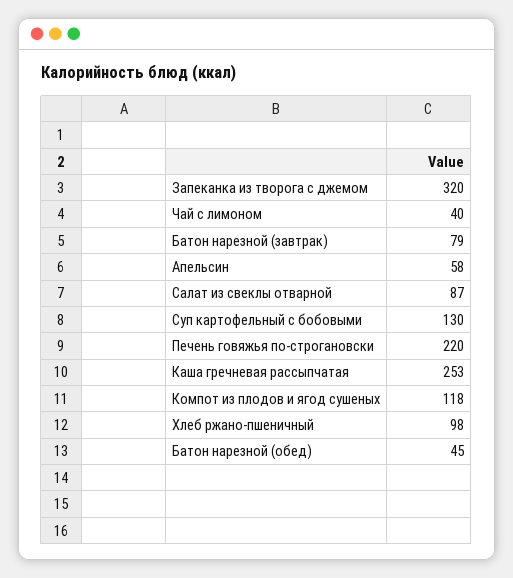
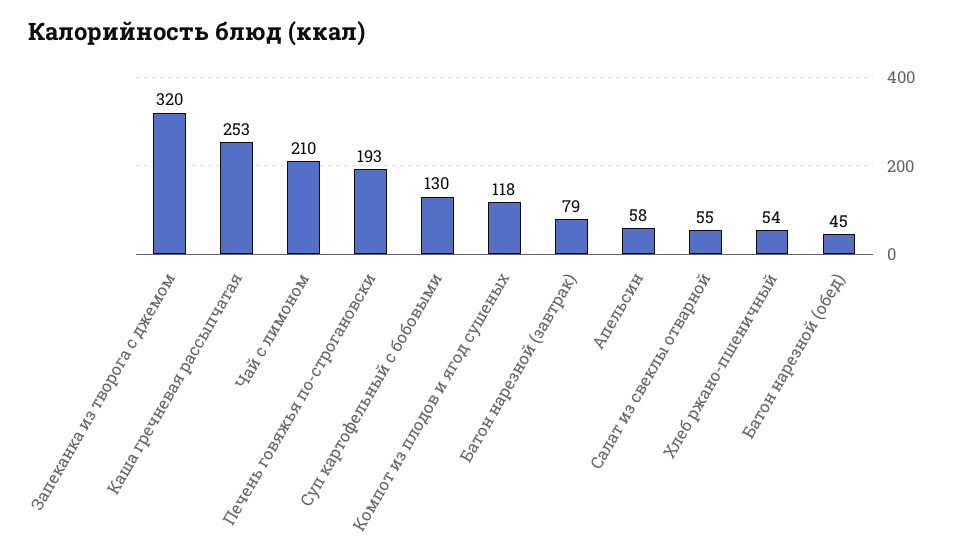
Чай с лимоном: 40 -> 210
Салат из свеклы отварной: 87 -> 55
Печень говяжья по-строгановски: 220 -> 193
Хлеб ржано-пшеничный: 98 -> 54

